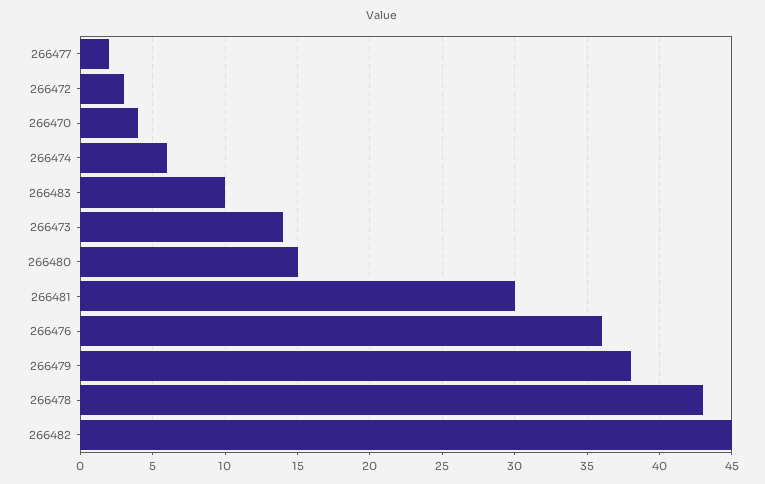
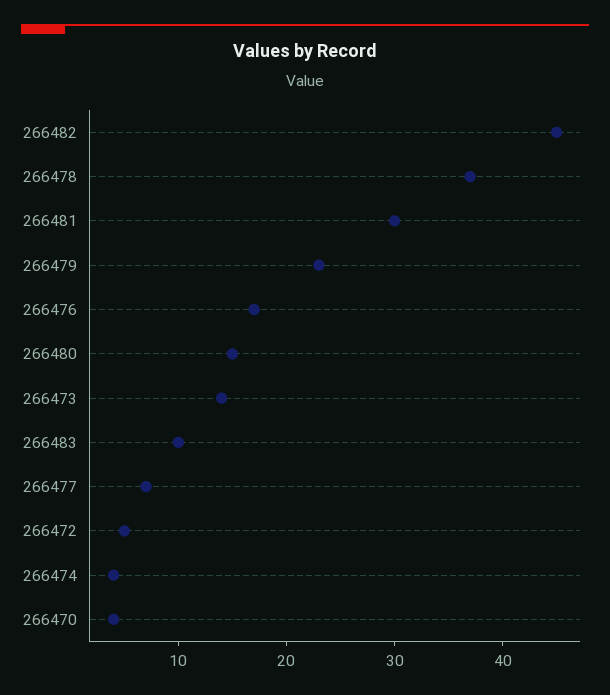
266477: 2 -> 7
266472: 3 -> 5
266474: 6 -> 4
266476: 36 -> 17
266479: 38 -> 23
266478: 43 -> 37

